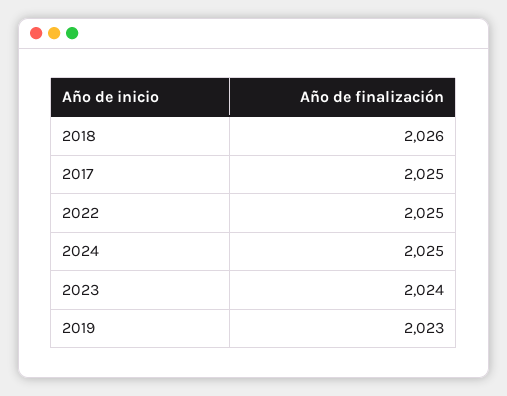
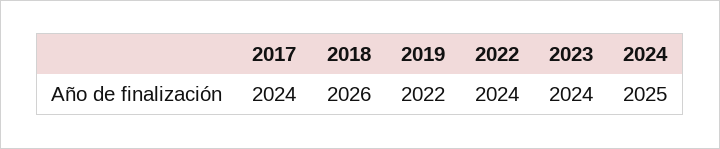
2017: 2025 -> 2024
2022: 2025 -> 2024
2019: 2023 -> 2022

